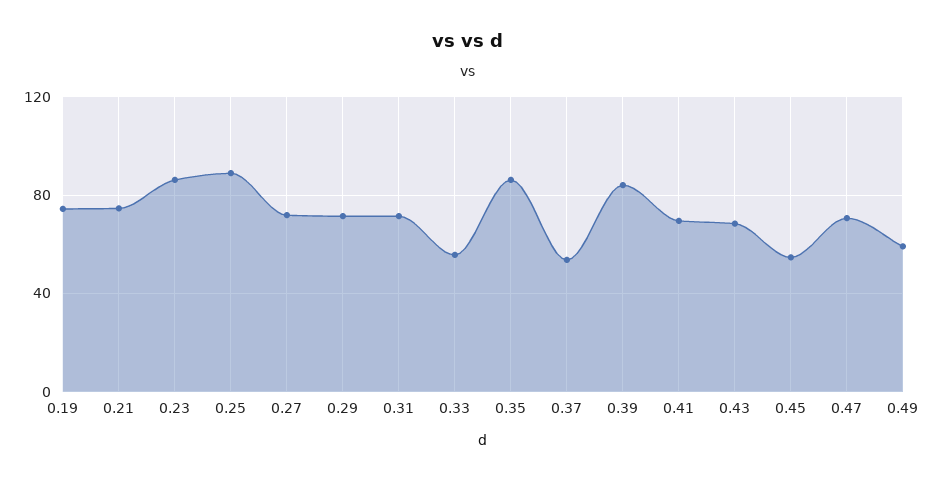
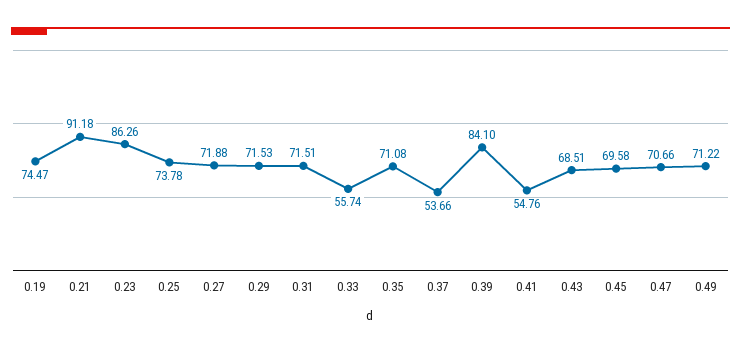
0.21: 75 -> 91.18
0.25: 90 -> 73.78
0.35: 85 -> 71.08
0.41: 70 -> 54.76
0.45: 55 -> 69.58
0.49: 60 -> 71.22

